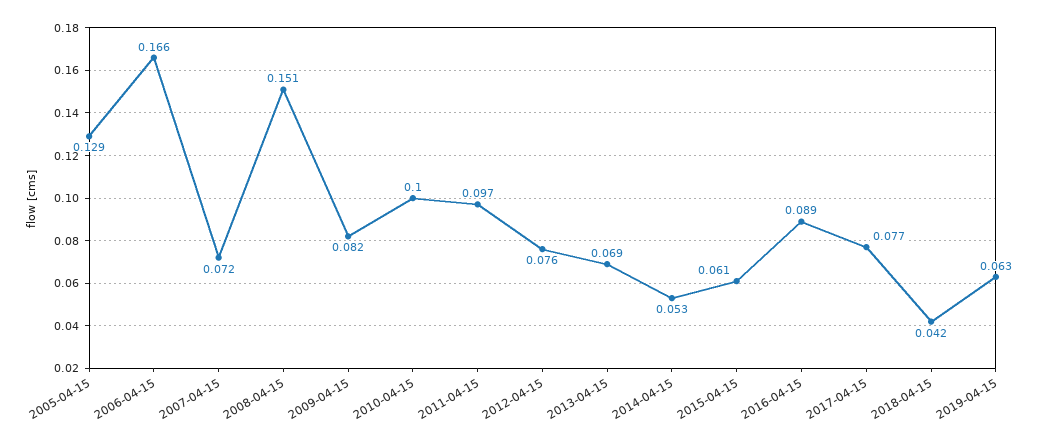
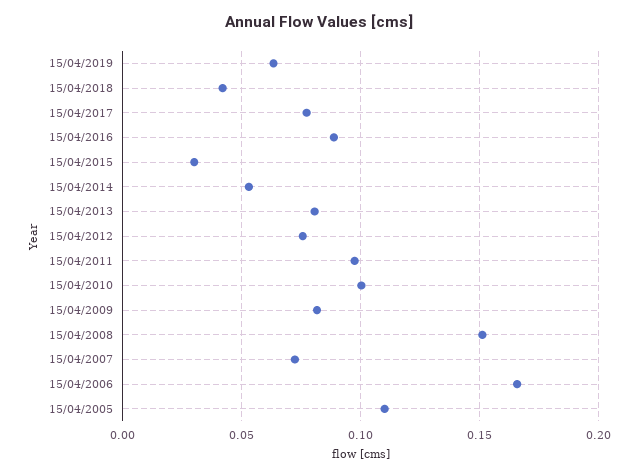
2005-04-15: 0.129 -> 0.11
2013-04-15: 0.069 -> 0.08
2015-04-15: 0.061 -> 0.03

